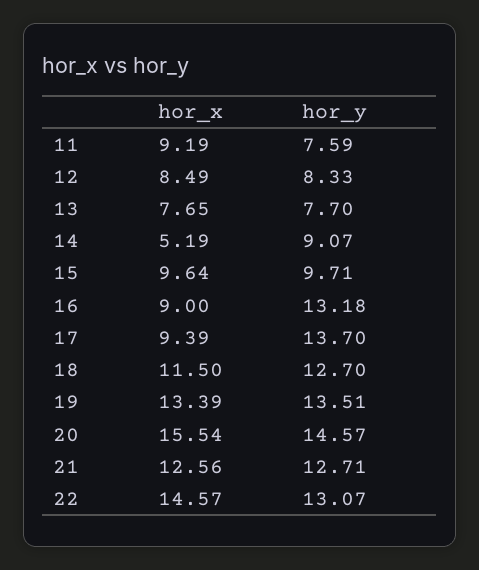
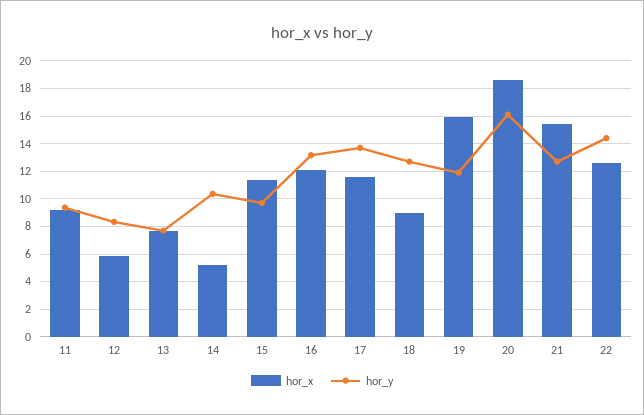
hor_y, 11: 7.59 -> 9.5
hor_x, 12: 8.49 -> 6
hor_y, 14: 9.07 -> 10.5
hor_x, 15: 9.64 -> 11.5
hor_x, 16: 9 -> 12
hor_x, 17: 9.39 -> 11.5
hor_x, 18: 11.5 -> 9
hor_x, 19: 13.39 -> 16
hor_y, 19: 13.51 -> 12
hor_x, 20: 15.54 -> 18.5
hor_y, 20: 14.57 -> 16
hor_x, 21: 12.56 -> 15.5
hor_x, 22: 14.57 -> 12.5
hor_y, 22: 13.07 -> 14.5

